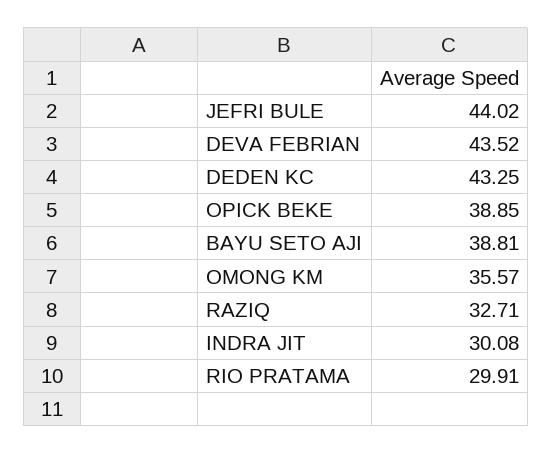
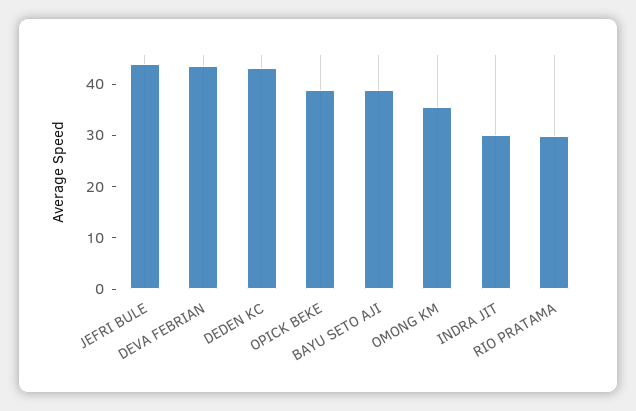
RAZIQ: 32.71 -> none

